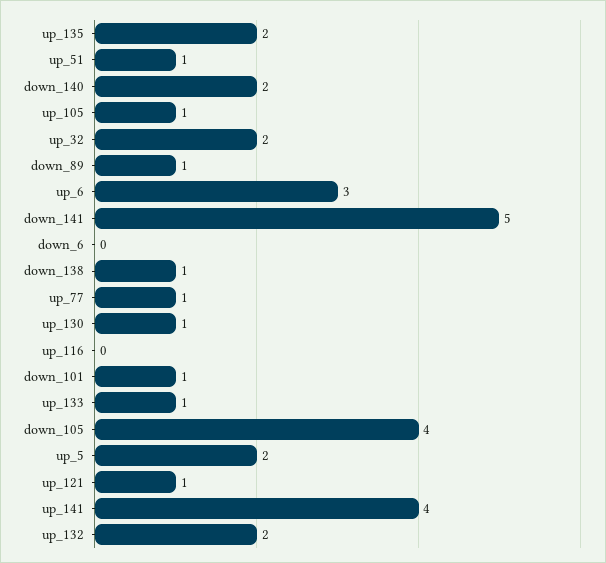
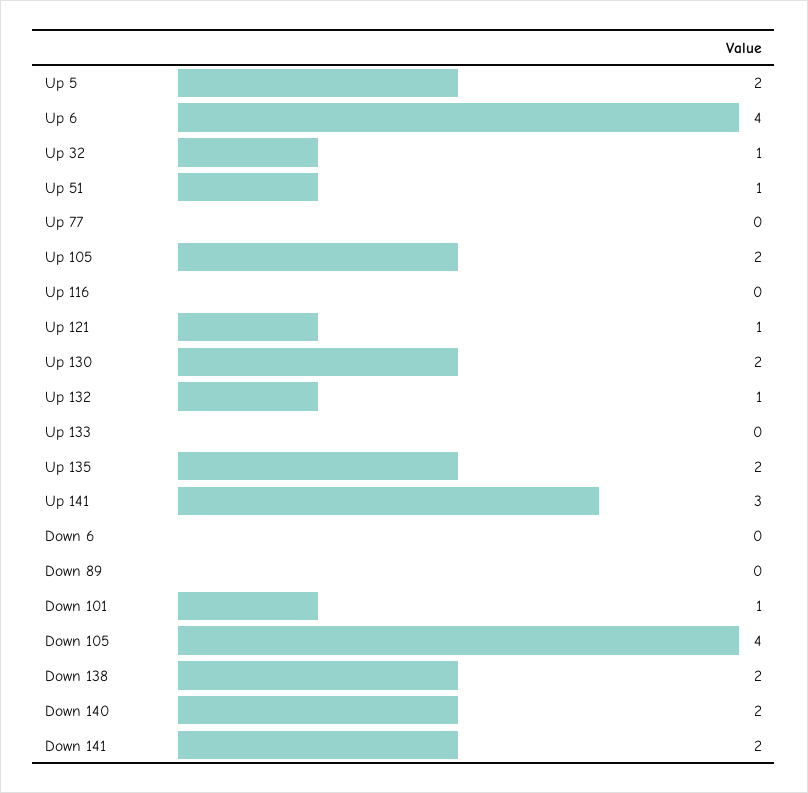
up_105: 1 -> 2
up_32: 2 -> 1
down_89: 1 -> 0
up_6: 3 -> 4
down_141: 5 -> 2
down_138: 1 -> 2
up_77: 1 -> 0
up_130: 1 -> 2
up_133: 1 -> 0
up_141: 4 -> 3
up_132: 2 -> 1

